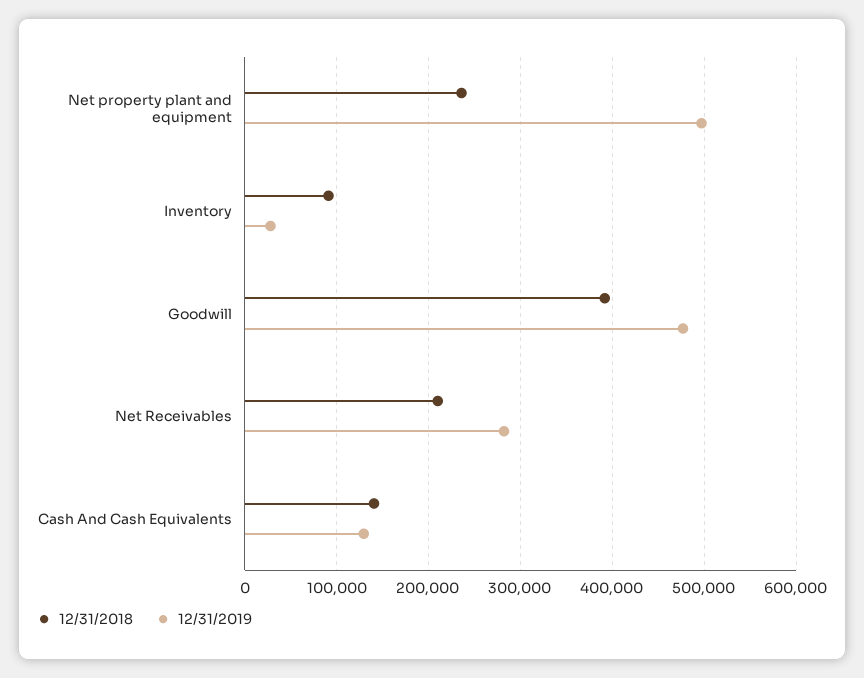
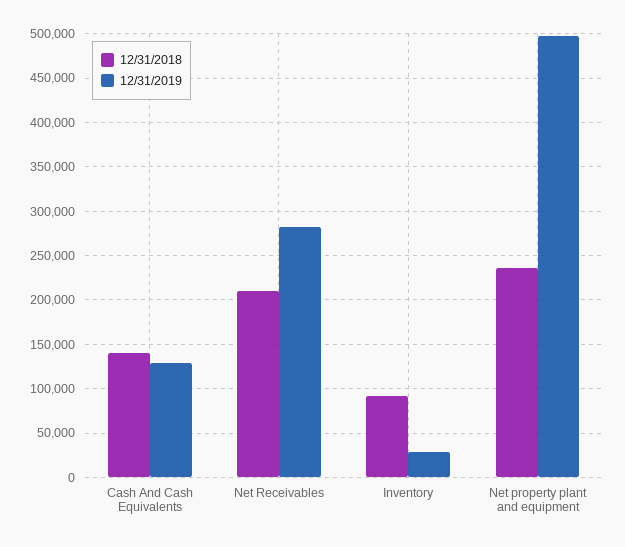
12/31/2018, Goodwill: 390000 -> none
12/31/2019, Goodwill: 480000 -> none

